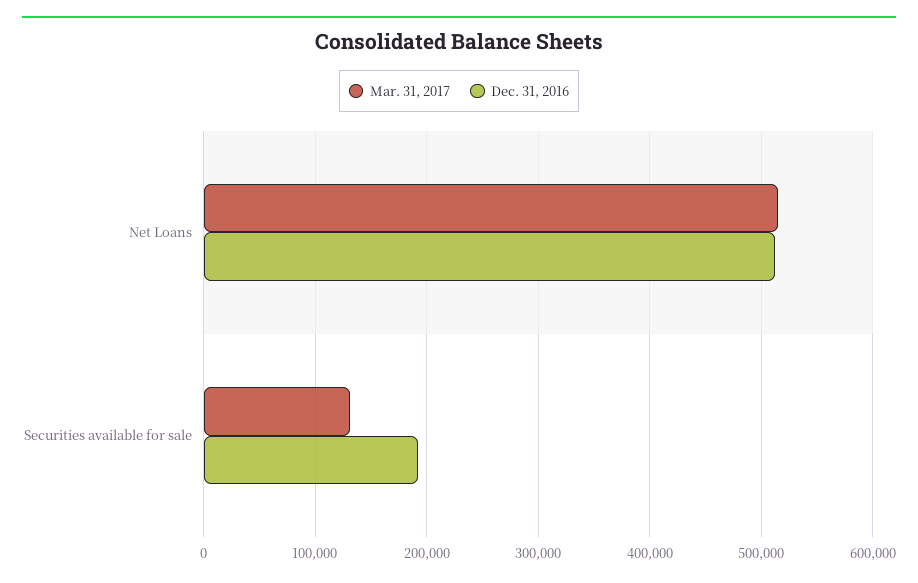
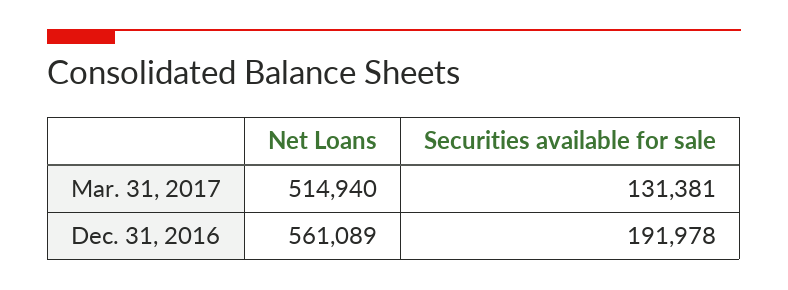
Dec. 31, 2016, Net Loans: 510000 -> 561089

